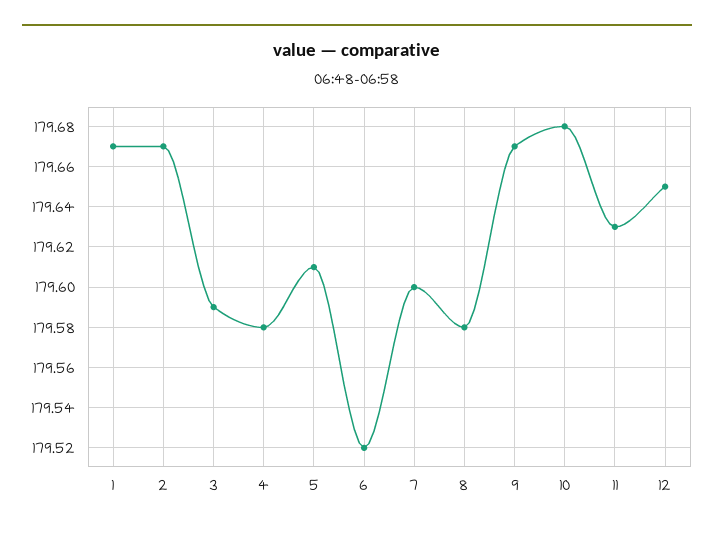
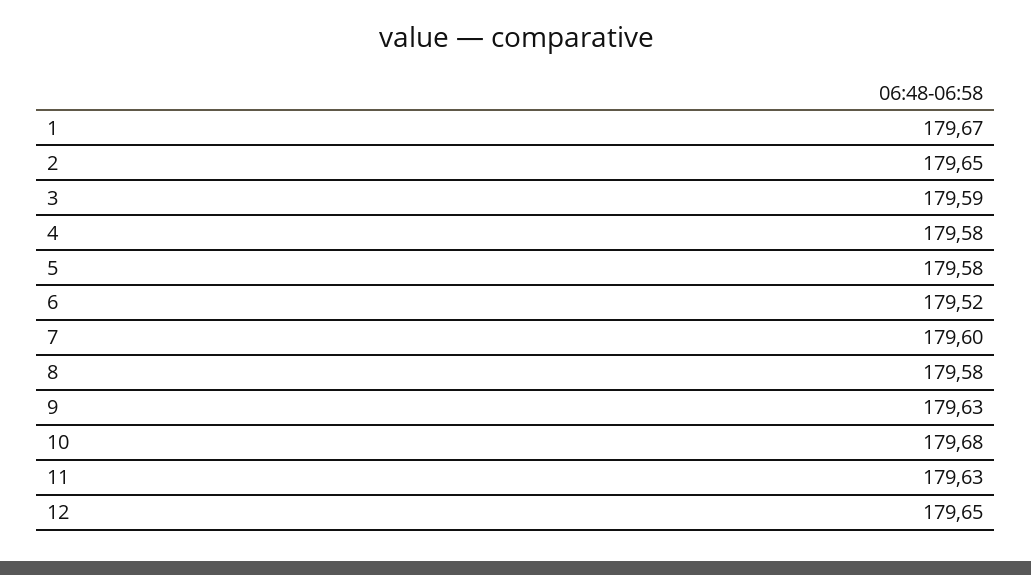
2: 179.67 -> 179.65
5: 179.61 -> 179.58
9: 179.67 -> 179.63

